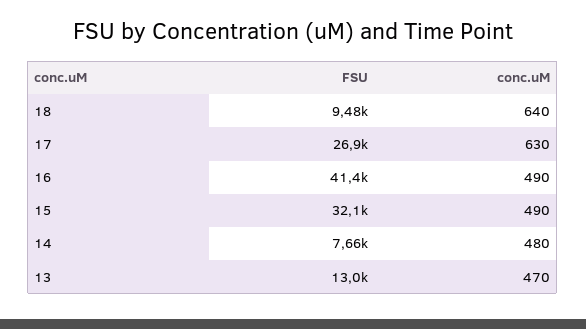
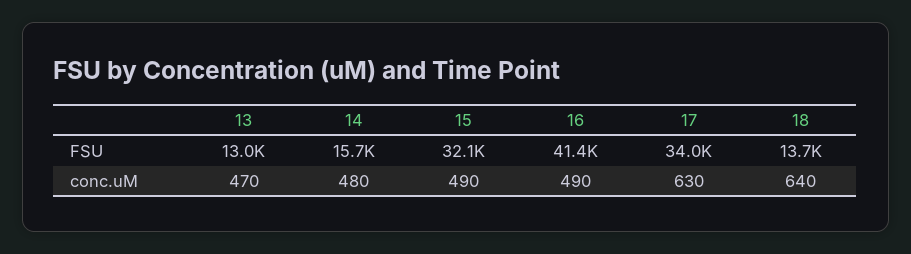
FSU, 18: 9480 -> 13700
FSU, 17: 26900 -> 34000
FSU, 14: 7660 -> 15700

